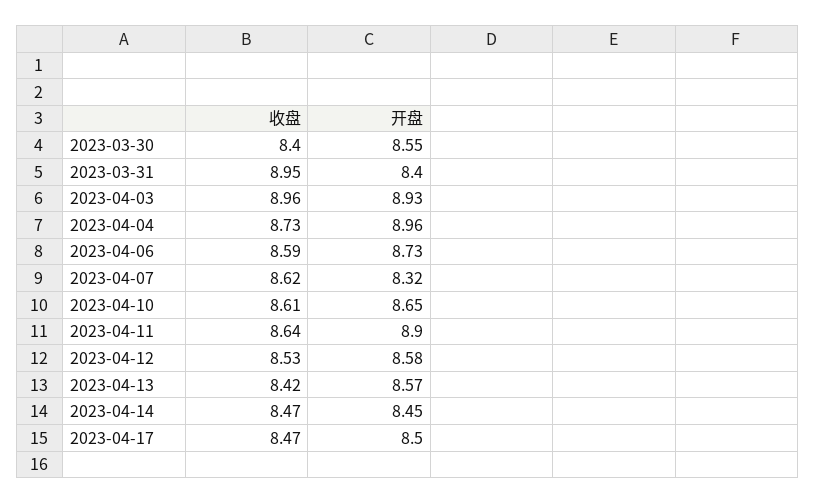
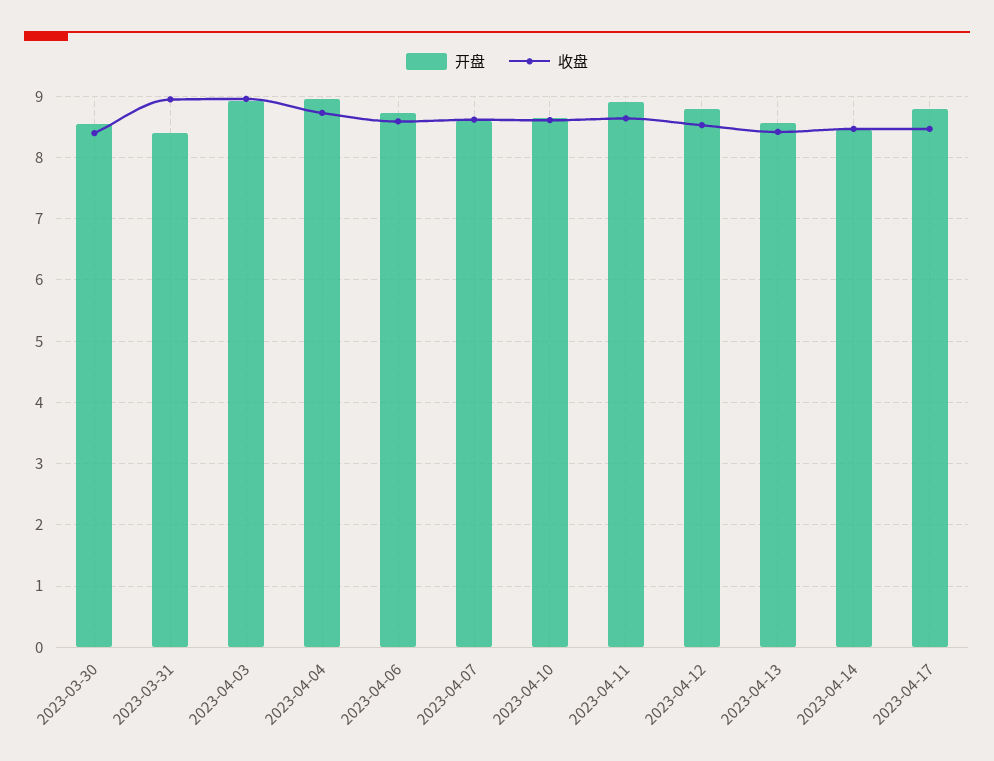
开盘, 2023-04-07: 8.32 -> 8.6
开盘, 2023-04-12: 8.58 -> 8.8
开盘, 2023-04-17: 8.5 -> 8.8

